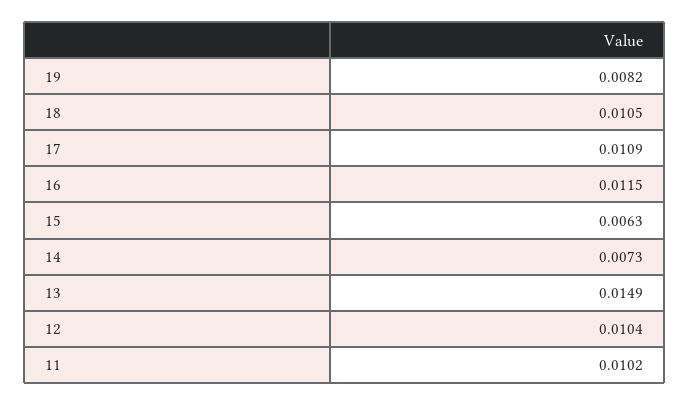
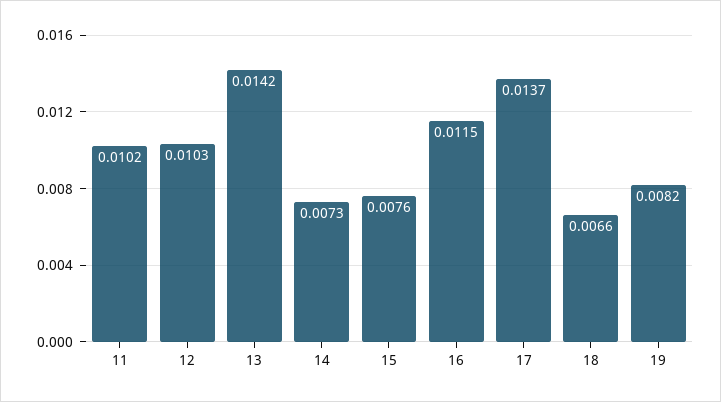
18: 0.0105 -> 0.0066
17: 0.0109 -> 0.0137
15: 0.0063 -> 0.0076
13: 0.0149 -> 0.0142
12: 0.0104 -> 0.0103

